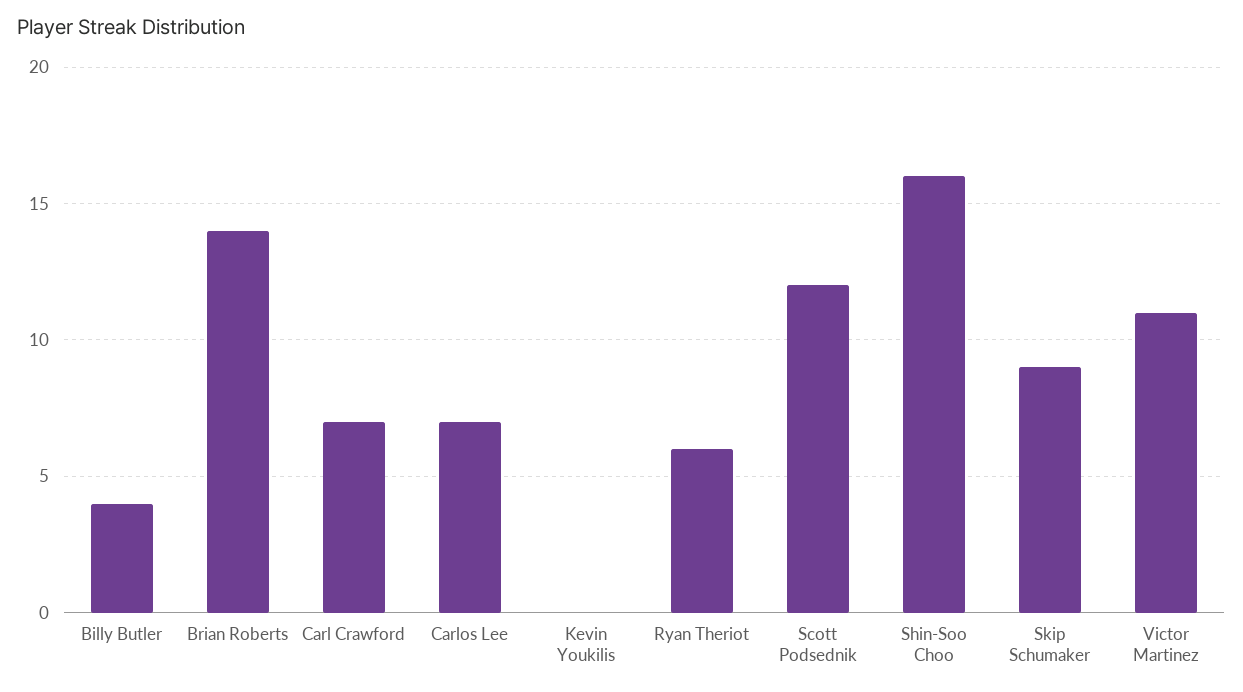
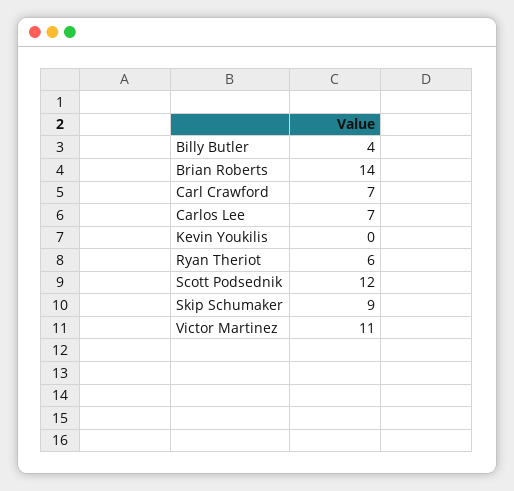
Shin-Soo Choo: 16 -> none

